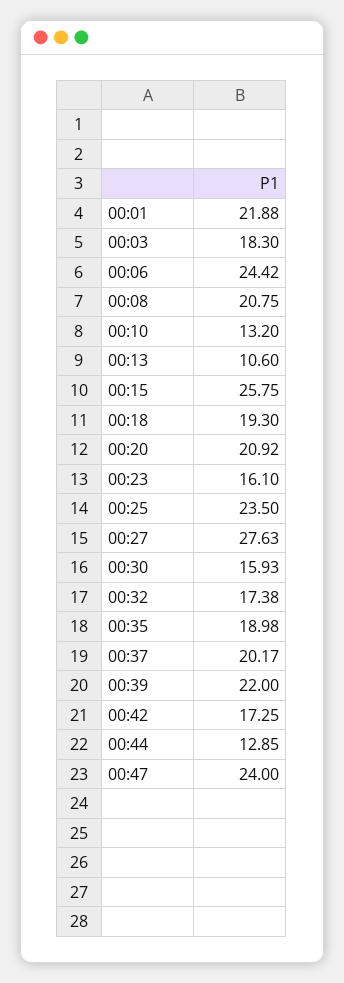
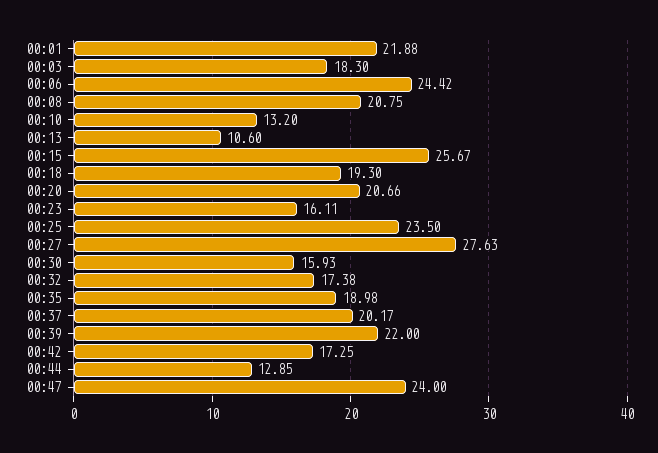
00:15: 25.75 -> 25.67
00:20: 20.92 -> 20.66
00:23: 16.1 -> 16.11

